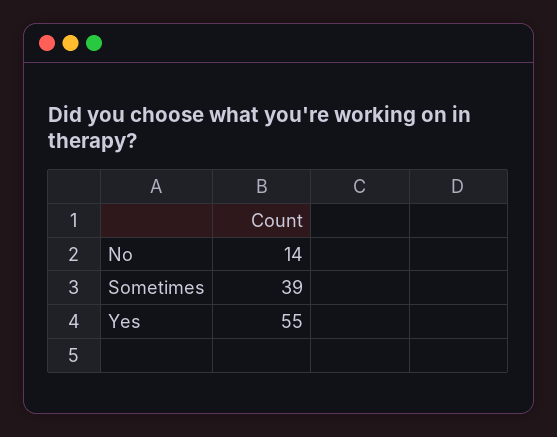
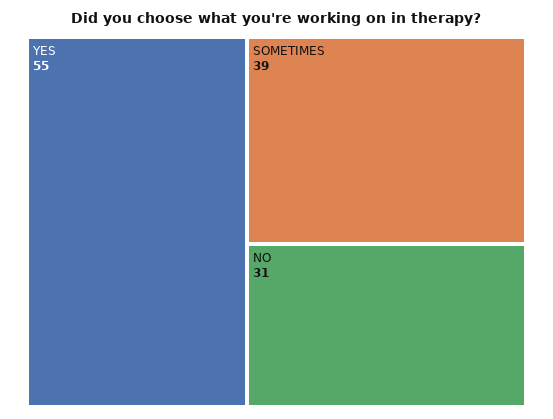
No: 14 -> 31

